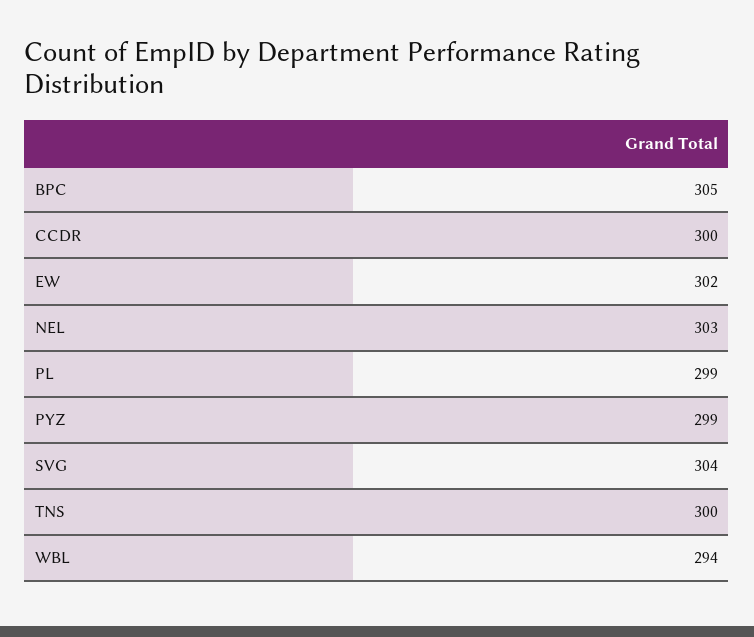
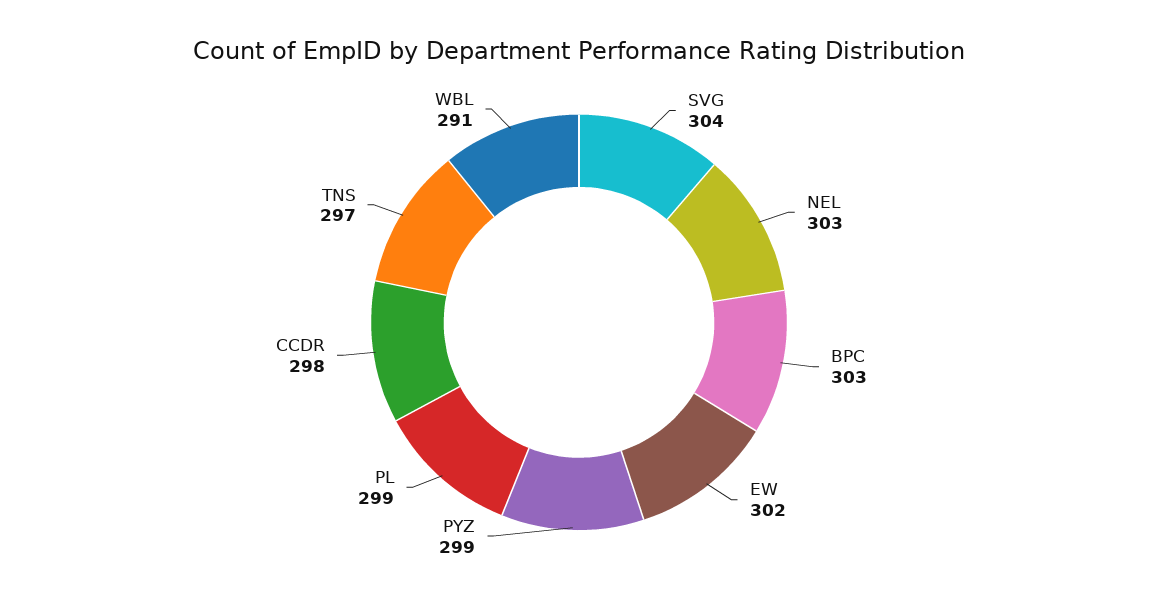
BPC: 305 -> 303
CCDR: 300 -> 298
TNS: 300 -> 297
WBL: 294 -> 291

